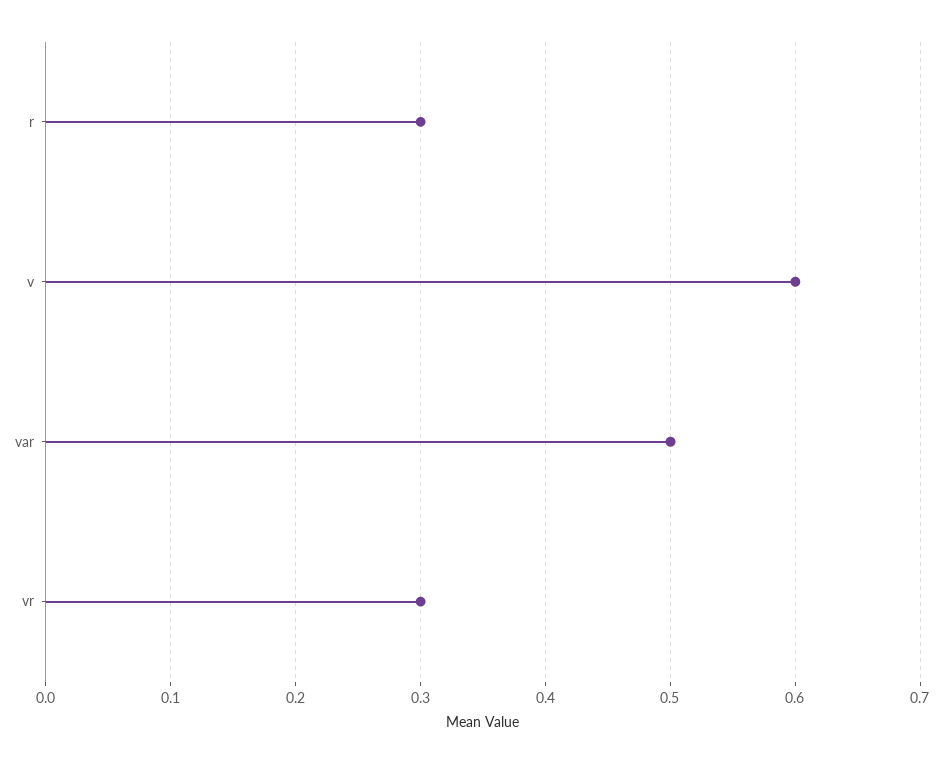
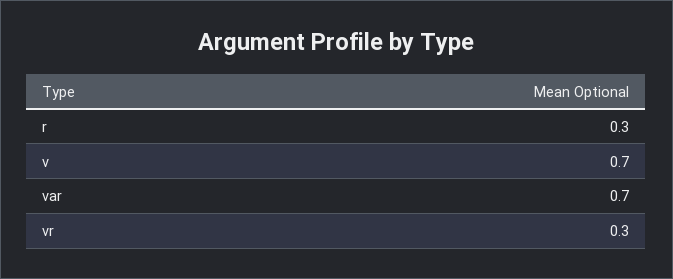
v: 0.6 -> 0.7
var: 0.5 -> 0.7

